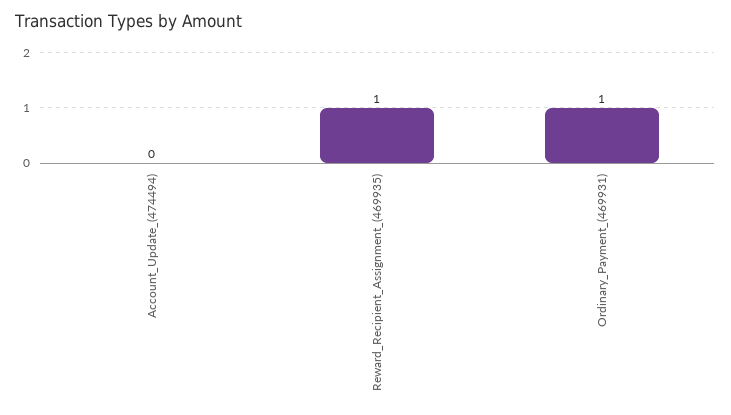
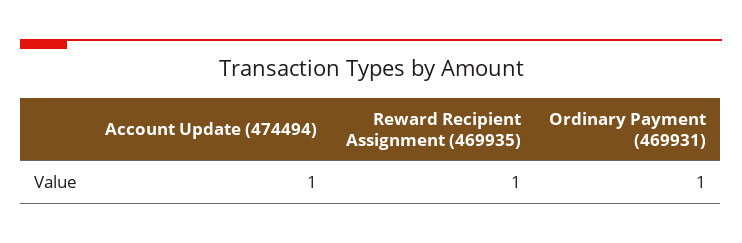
Account_Update_(474494): 0 -> 1

